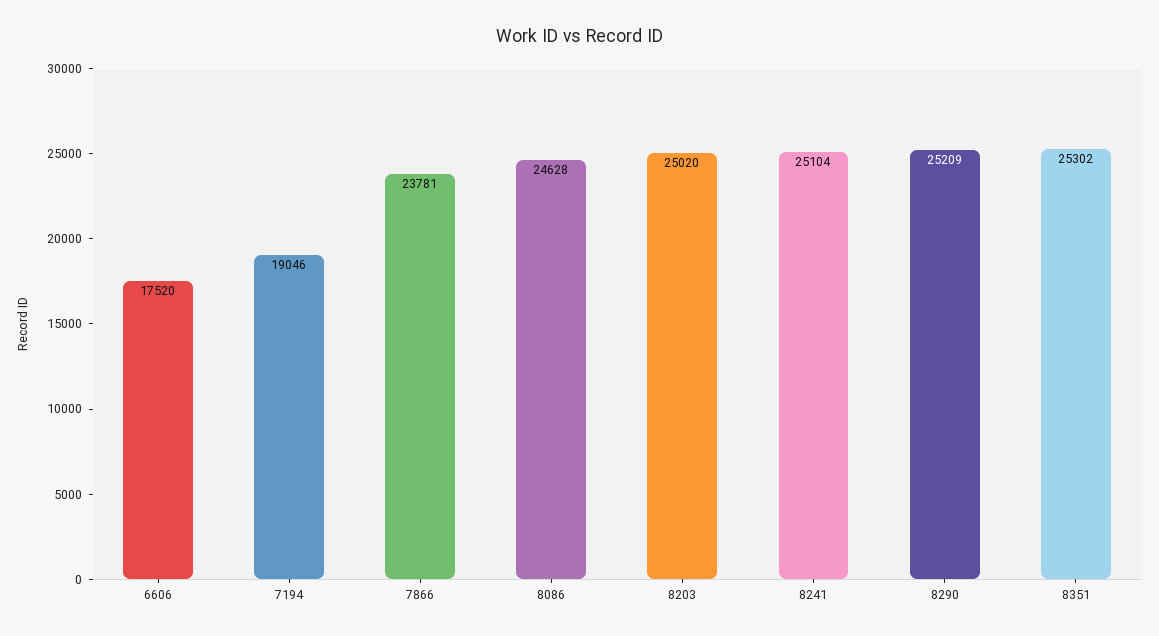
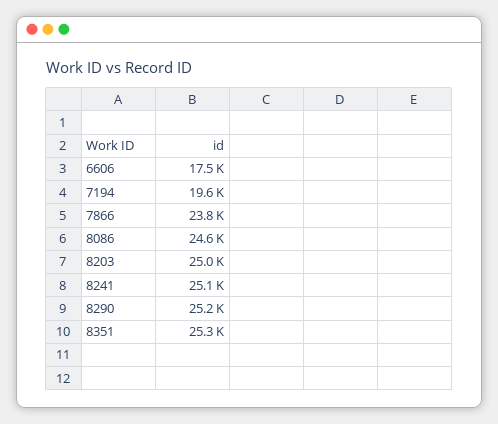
7194: 19046 -> 19600

